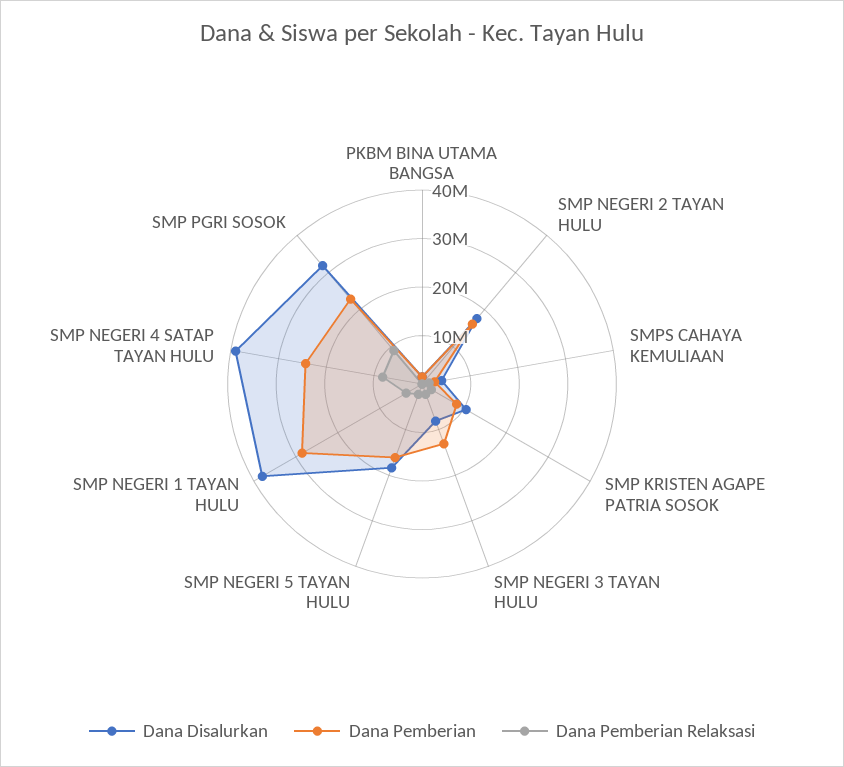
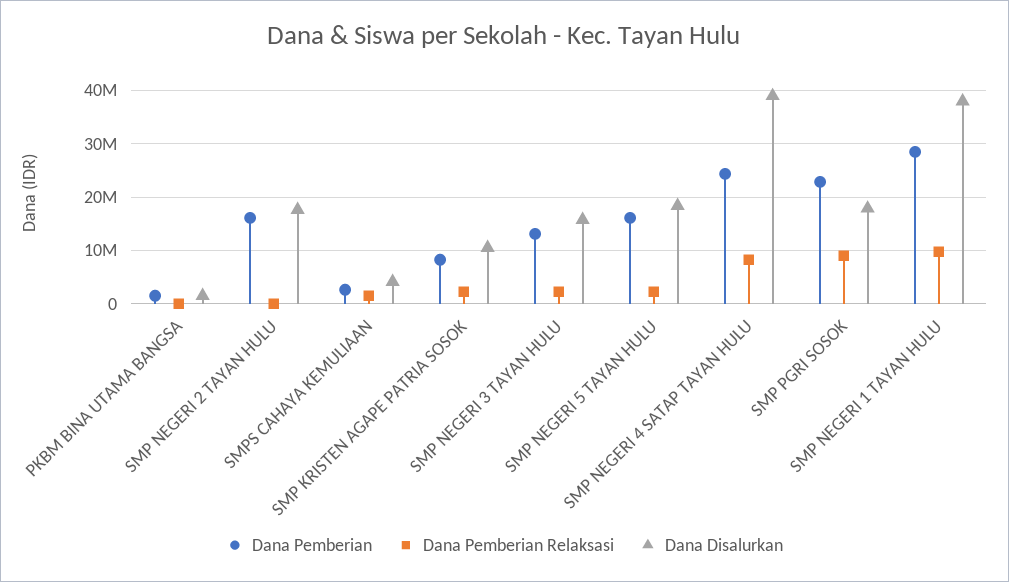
Dana Disalurkan, SMP NEGERI 3 TAYAN HULU: 8000000 -> 16000000
Dana Pemberian Relaksasi, SMP NEGERI 1 TAYAN HULU: 4000000 -> 10000000
Dana Disalurkan, SMP PGRI SOSOK: 32000000 -> 18000000

